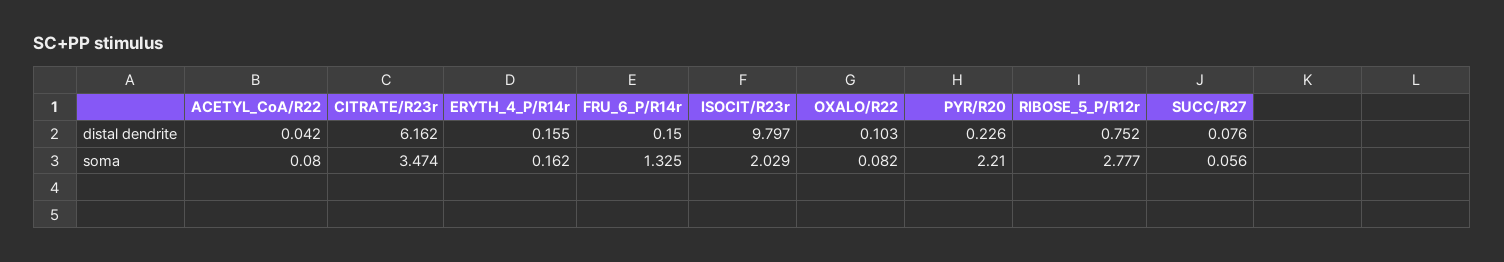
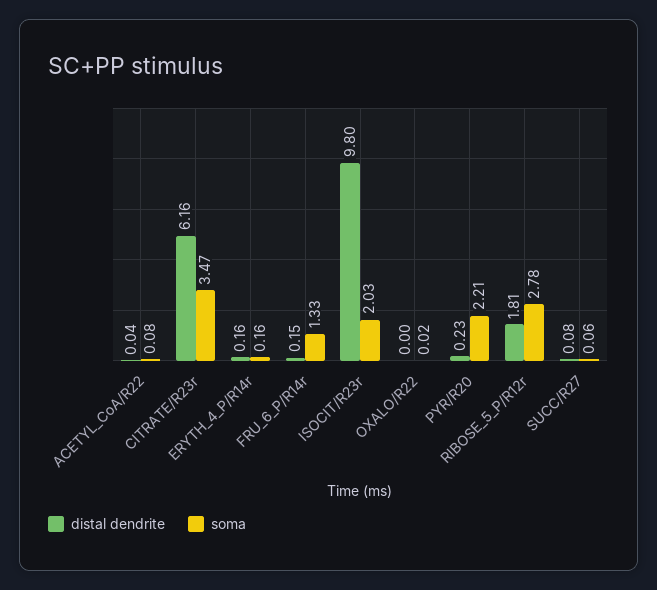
distal dendrite, OXALO/R22: 0.103 -> 0
distal dendrite, RIBOSE_5_P/R12r: 0.752 -> 1.81
soma, OXALO/R22: 0.082 -> 0.02

